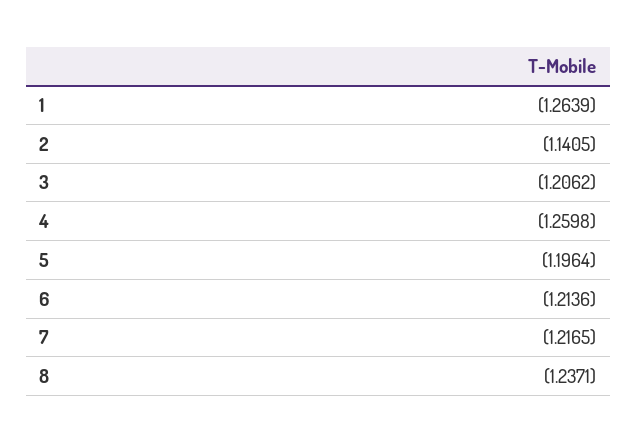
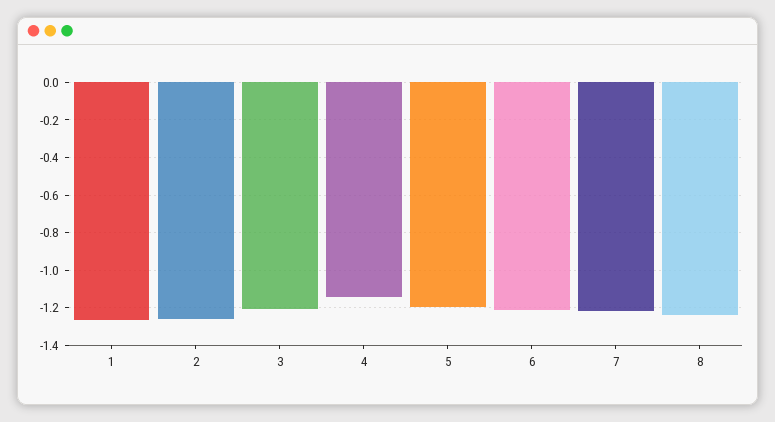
2: -1.1405 -> -1.25
4: -1.2598 -> -1.15

